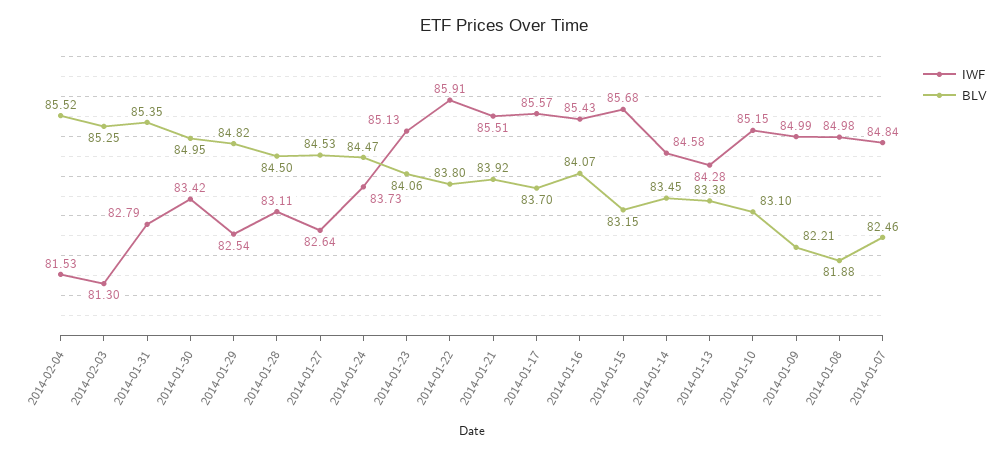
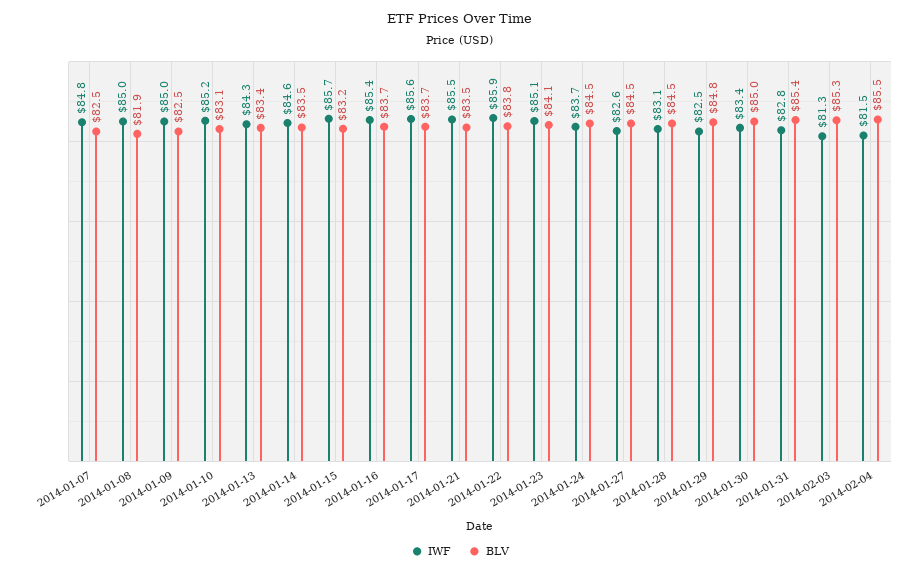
BLV, 2014-01-21: 83.92 -> 83.5
BLV, 2014-01-16: 84.07 -> 83.7
BLV, 2014-01-09: 82.21 -> 82.5

